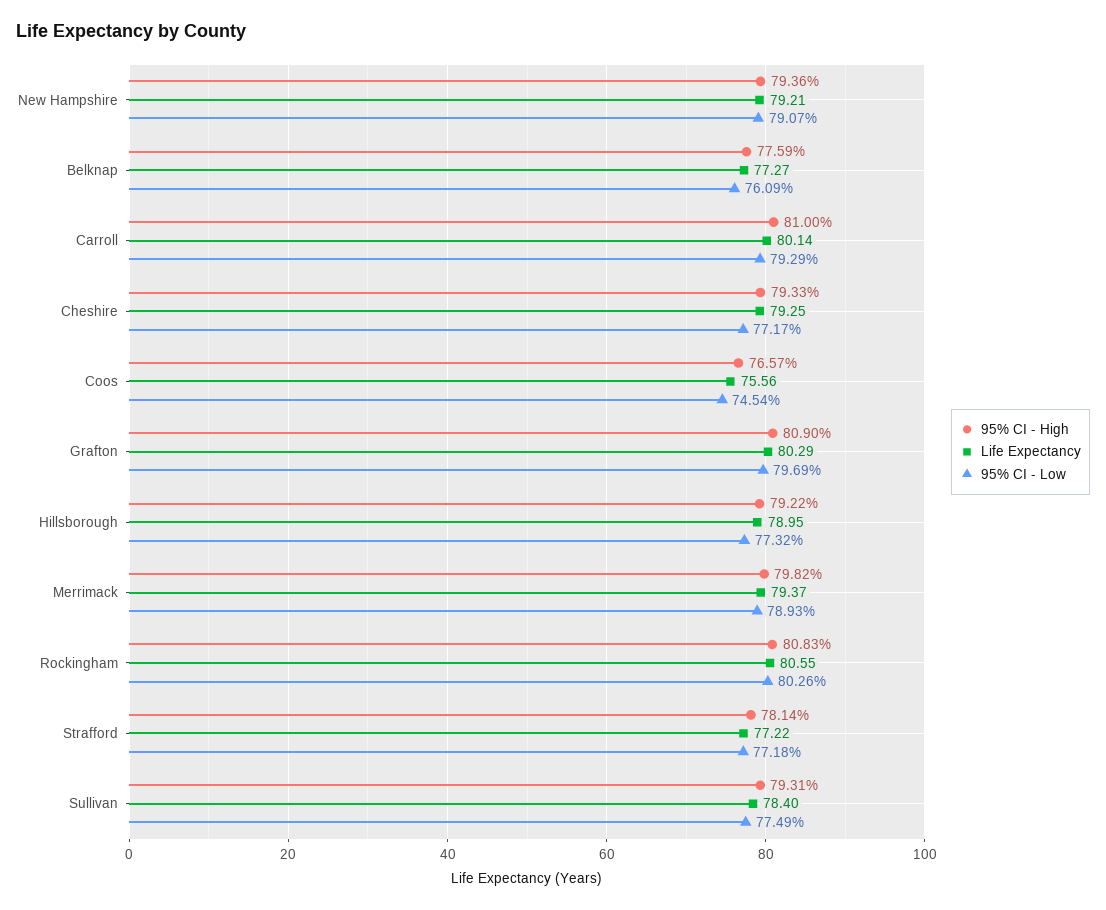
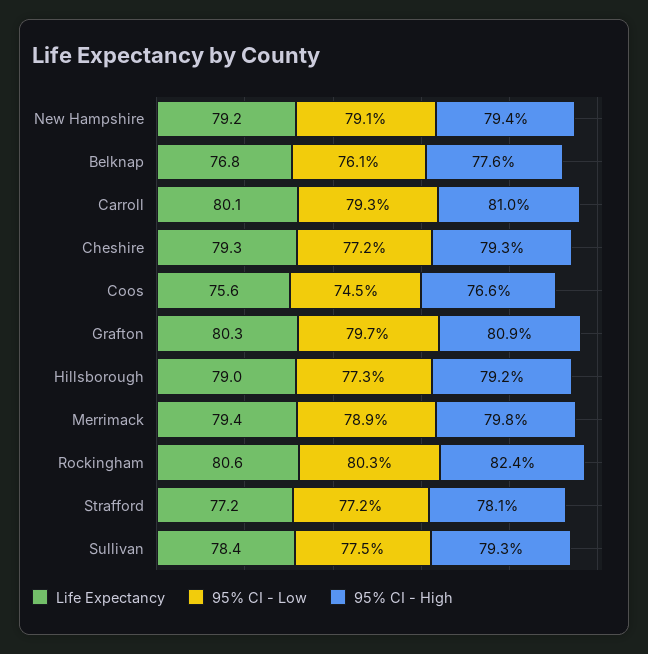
Life Expectancy, Belknap: 77.27 -> 76.8
95% CI - High, Rockingham: 80.83 -> 82.4

